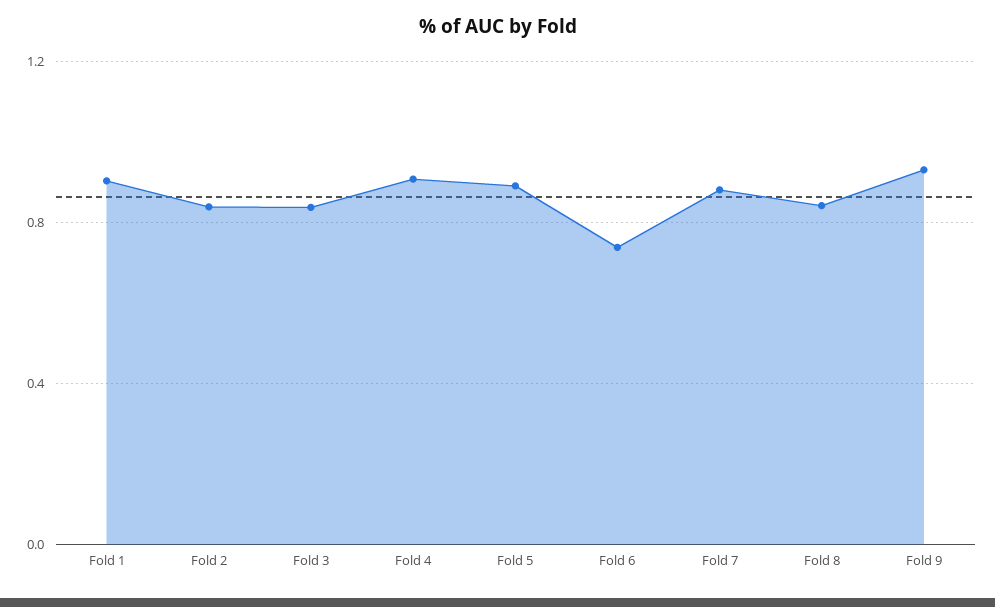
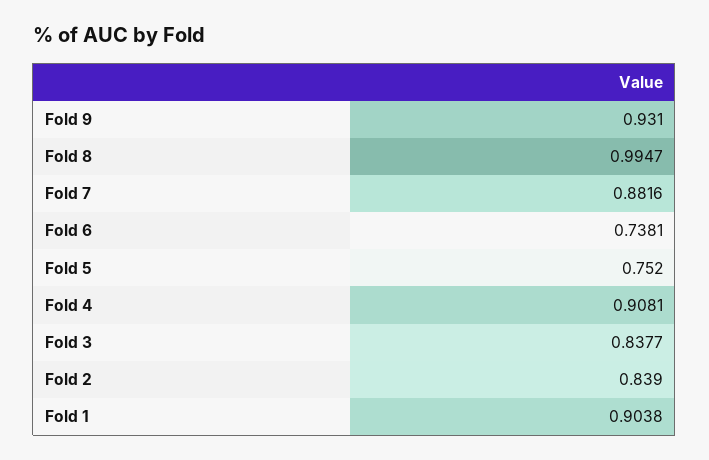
Fold 5: 0.9 -> 0.752
Fold 8: 0.85 -> 0.9947

